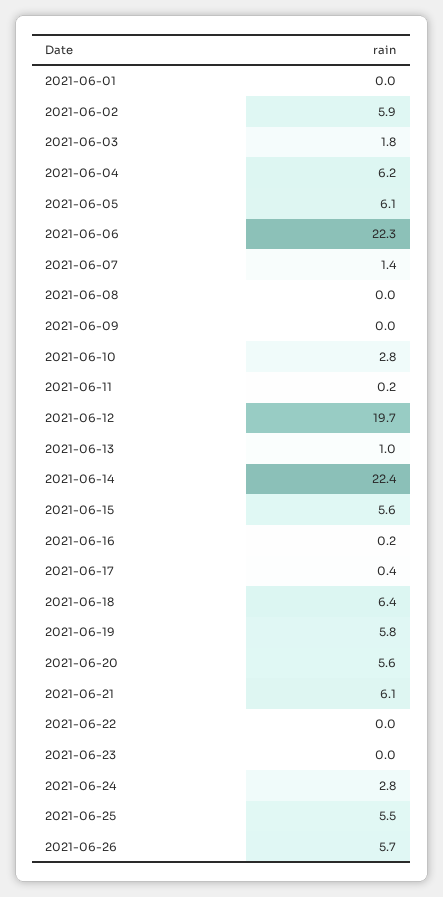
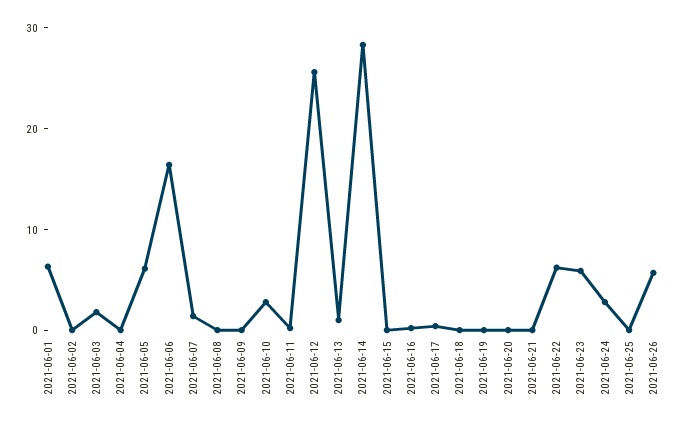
2021-06-01: 0 -> 6
2021-06-02: 5.9 -> 0
2021-06-04: 6.2 -> 0
2021-06-06: 22.3 -> 16
2021-06-12: 19.7 -> 26
2021-06-14: 22.4 -> 28
2021-06-15: 5.6 -> 0
2021-06-18: 6.4 -> 0
2021-06-19: 5.8 -> 0
2021-06-20: 5.6 -> 0
2021-06-21: 6.1 -> 0
2021-06-22: 0 -> 6
2021-06-23: 0 -> 6
2021-06-25: 5.5 -> 0

